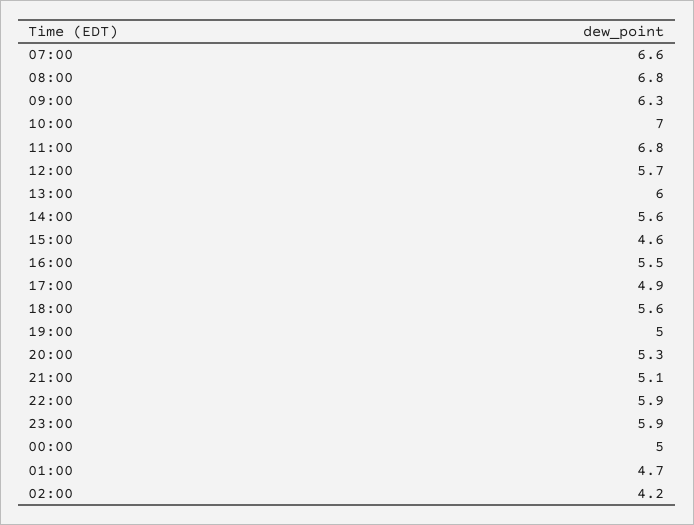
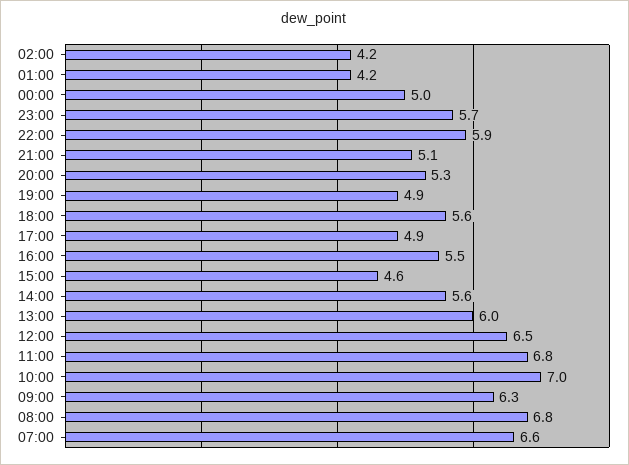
12:00: 5.7 -> 6.5
19:00: 5 -> 4.9
23:00: 5.9 -> 5.7
01:00: 4.7 -> 4.2

